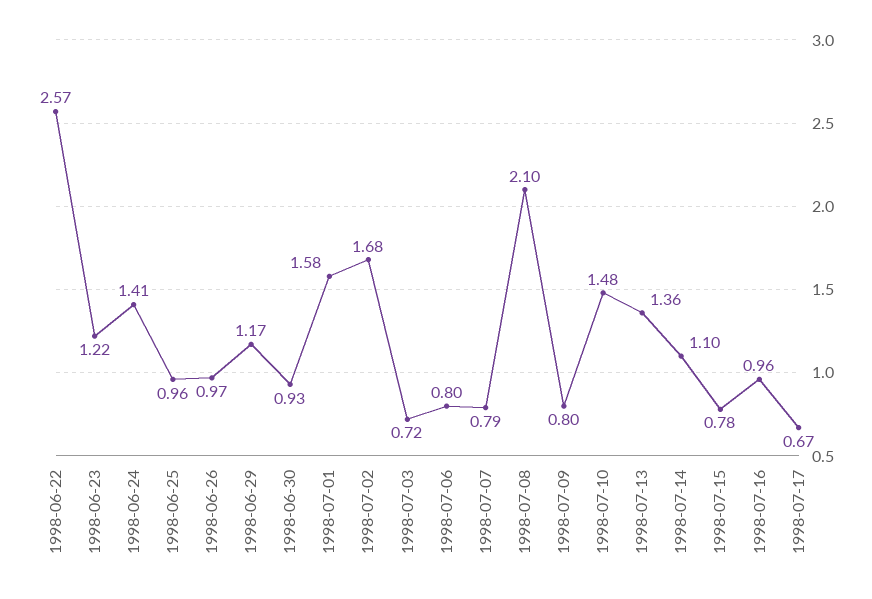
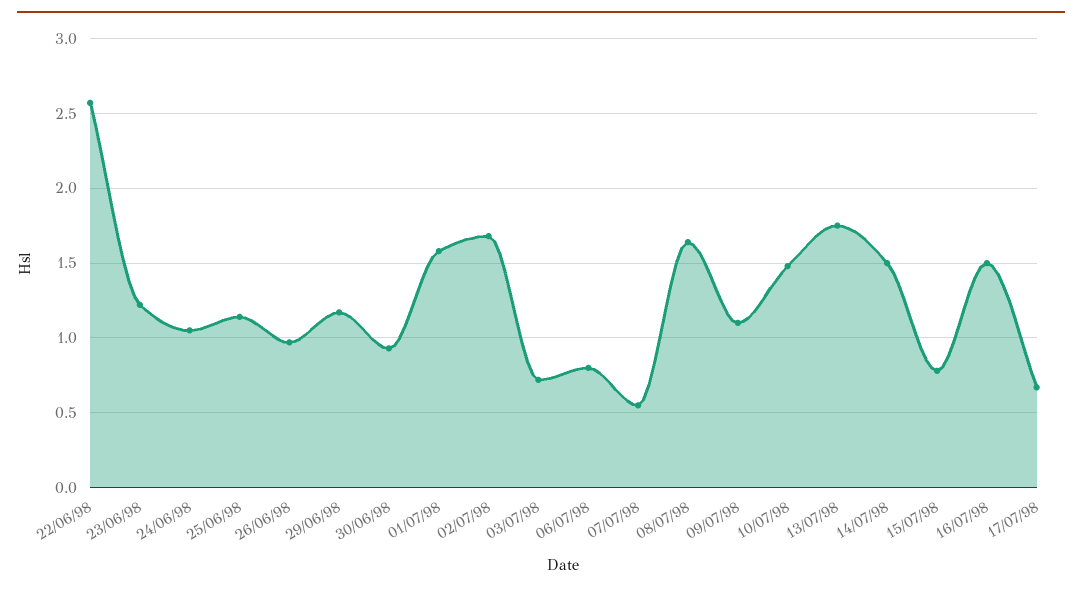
1998-06-24: 1.41 -> 1.05
1998-06-25: 0.96 -> 1.15
1998-07-07: 0.79 -> 0.55
1998-07-08: 2.1 -> 1.65
1998-07-09: 0.8 -> 1.1
1998-07-13: 1.36 -> 1.75
1998-07-14: 1.1 -> 1.5
1998-07-16: 0.96 -> 1.5

